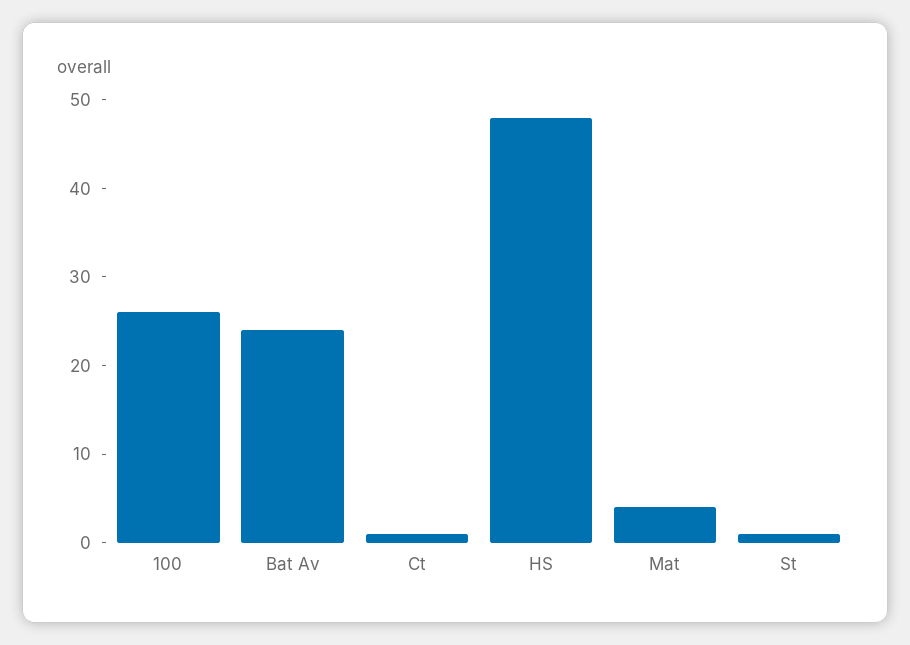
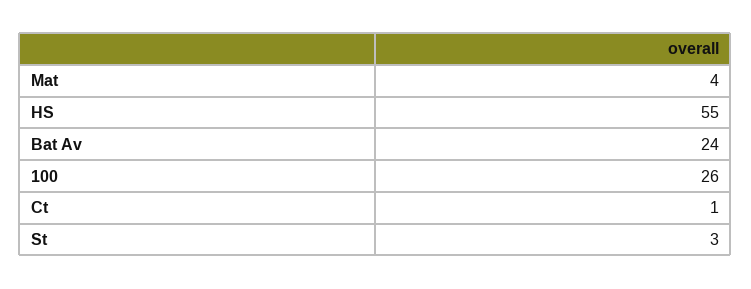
HS: 48 -> 55
St: 1 -> 3

